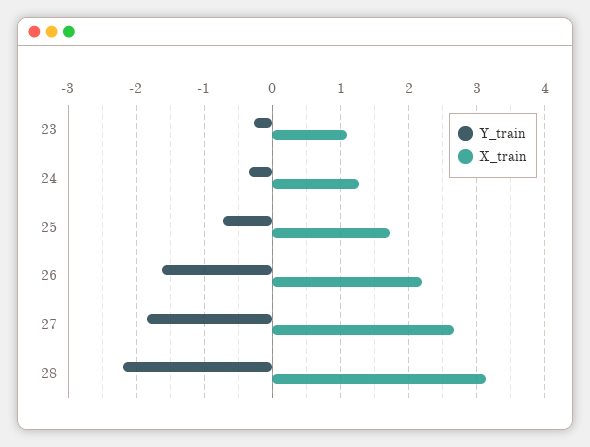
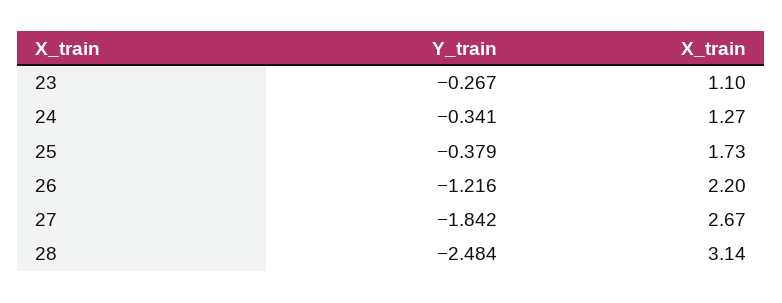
Y_train, 25: -0.7 -> -0.379
Y_train, 26: -1.6 -> -1.216
Y_train, 28: -2.2 -> -2.484

